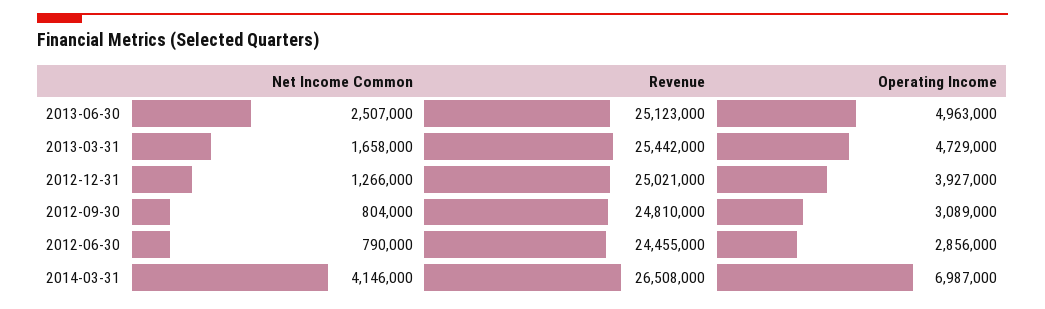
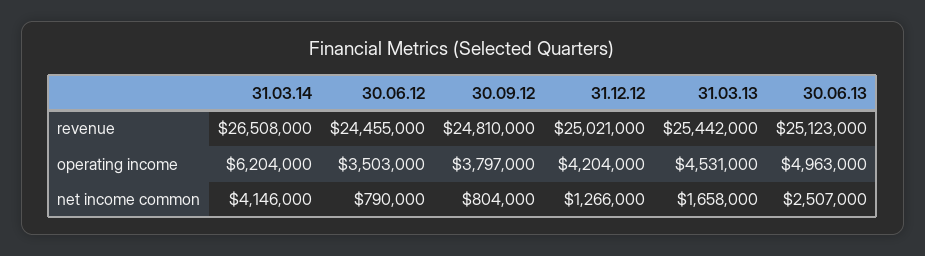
Operating Income, 2013-03-31: 4729000 -> 4531000
Operating Income, 2012-12-31: 3927000 -> 4204000
Operating Income, 2012-09-30: 3089000 -> 3797000
Operating Income, 2012-06-30: 2856000 -> 3503000
Operating Income, 2014-03-31: 6987000 -> 6204000

